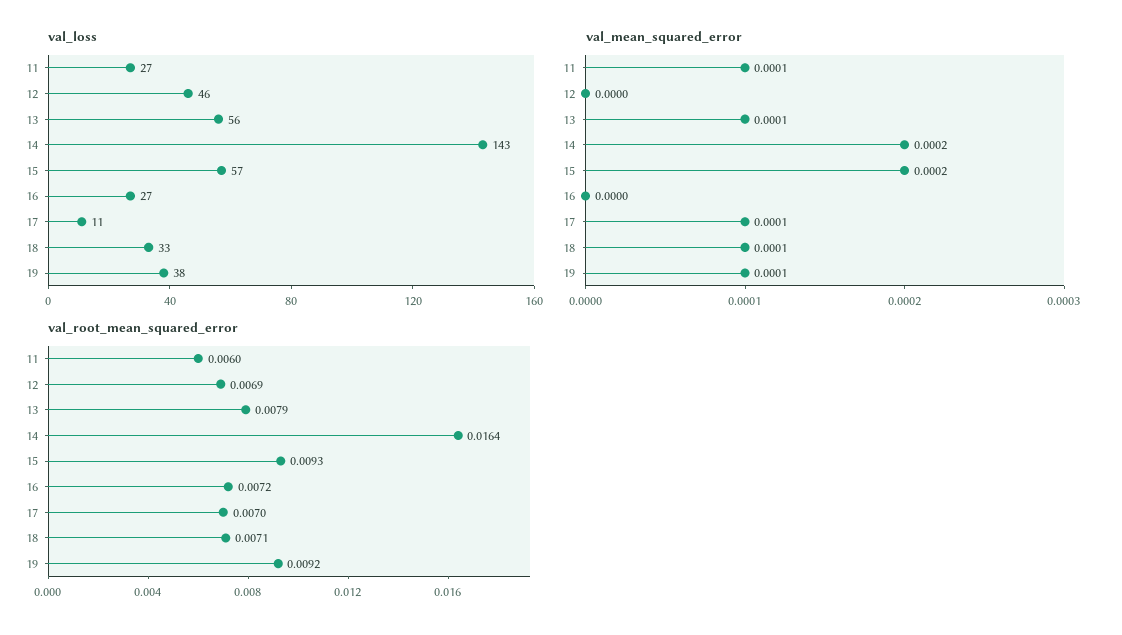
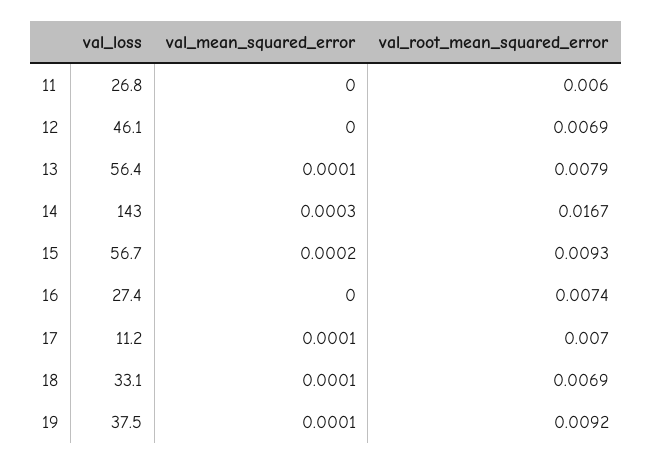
val_mean_squared_error, 11: 0.0001 -> 0
val_mean_squared_error, 14: 0.0002 -> 0.0003
val_root_mean_squared_error, 14: 0.0164 -> 0.0167
val_root_mean_squared_error, 16: 0.0072 -> 0.0074
val_root_mean_squared_error, 18: 0.0071 -> 0.0069

